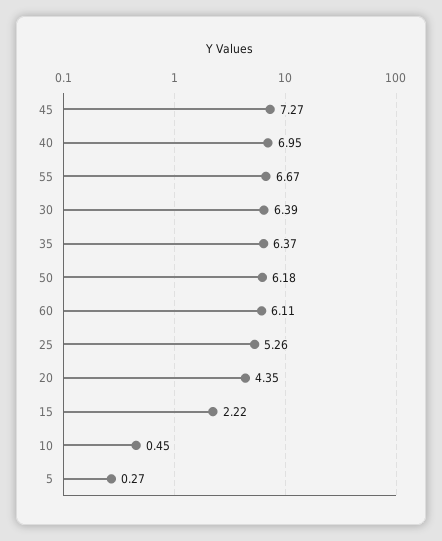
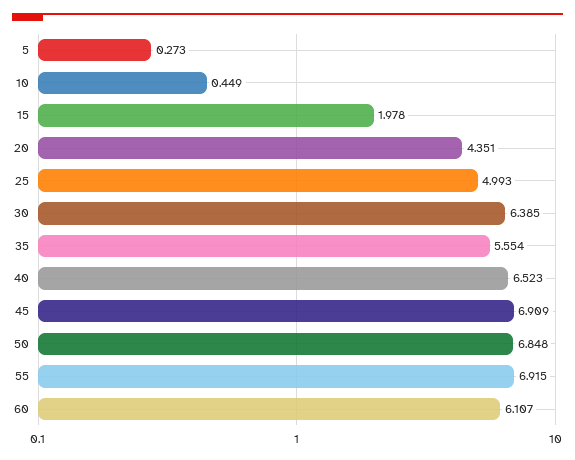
45: 7.27 -> 6.909
40: 6.95 -> 6.523
55: 6.67 -> 6.915
35: 6.37 -> 5.554
50: 6.18 -> 6.848
25: 5.26 -> 4.993
15: 2.22 -> 1.978

